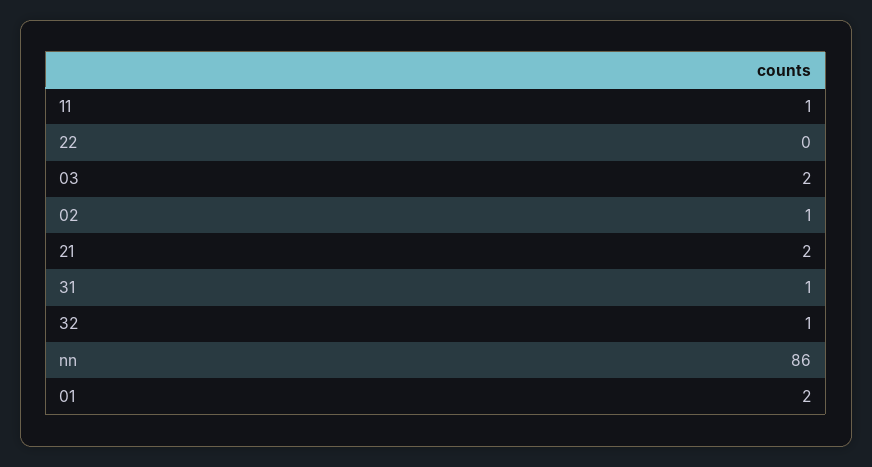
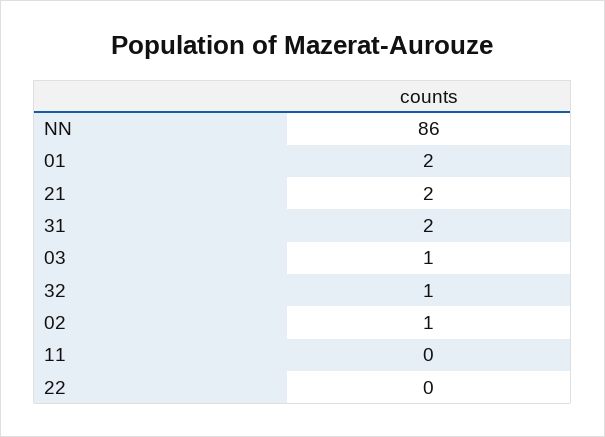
11: 1 -> 0
03: 2 -> 1
31: 1 -> 2

